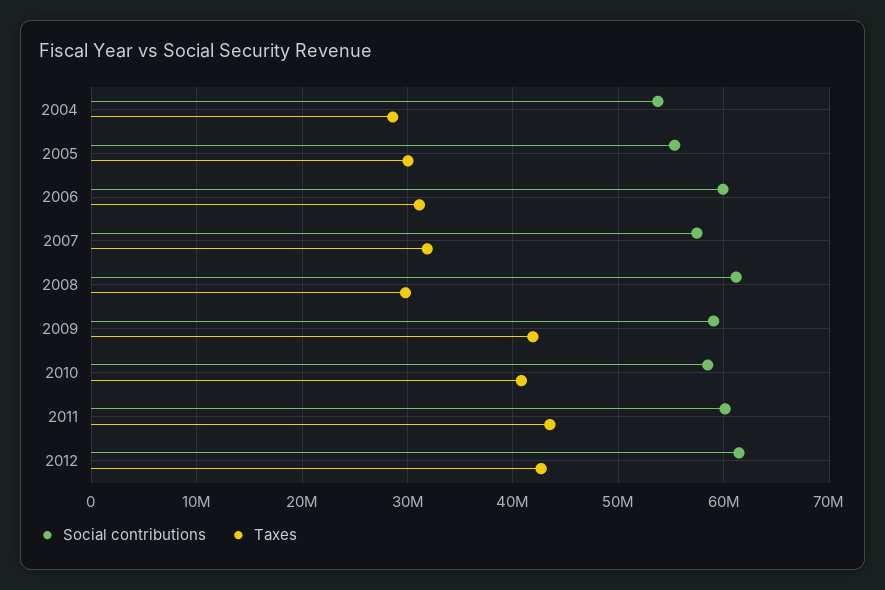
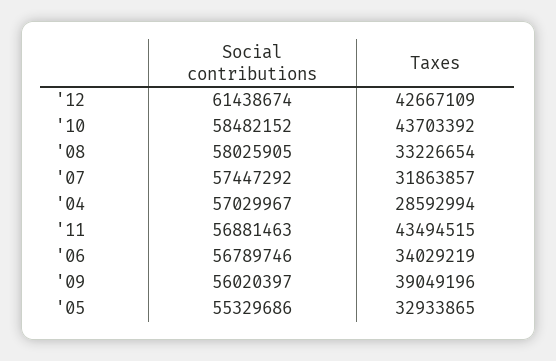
Social contributions, 2004: 54000000 -> 57029967
Taxes, 2005: 30000000 -> 32933865
Social contributions, 2006: 60000000 -> 56789746
Taxes, 2006: 31000000 -> 34029219
Social contributions, 2008: 61000000 -> 58025905
Taxes, 2008: 30000000 -> 33226654
Social contributions, 2009: 59000000 -> 56020397
Taxes, 2009: 42000000 -> 39049196
Taxes, 2010: 41000000 -> 43703392
Social contributions, 2011: 60000000 -> 56881463

